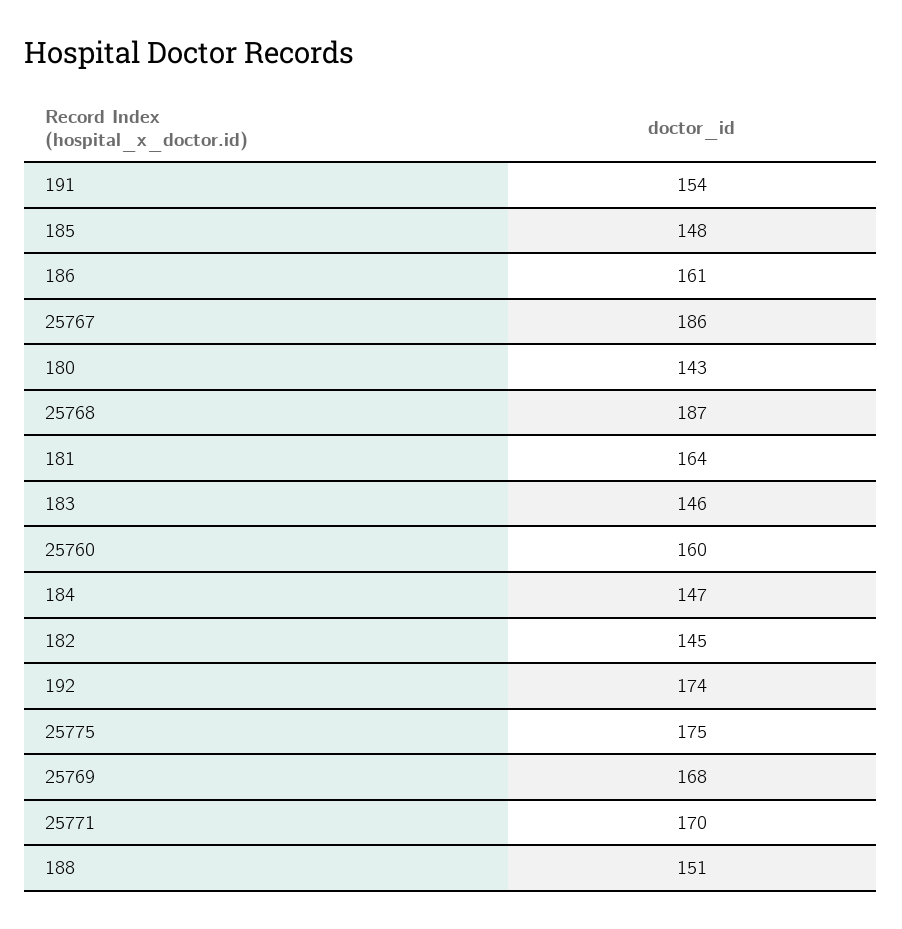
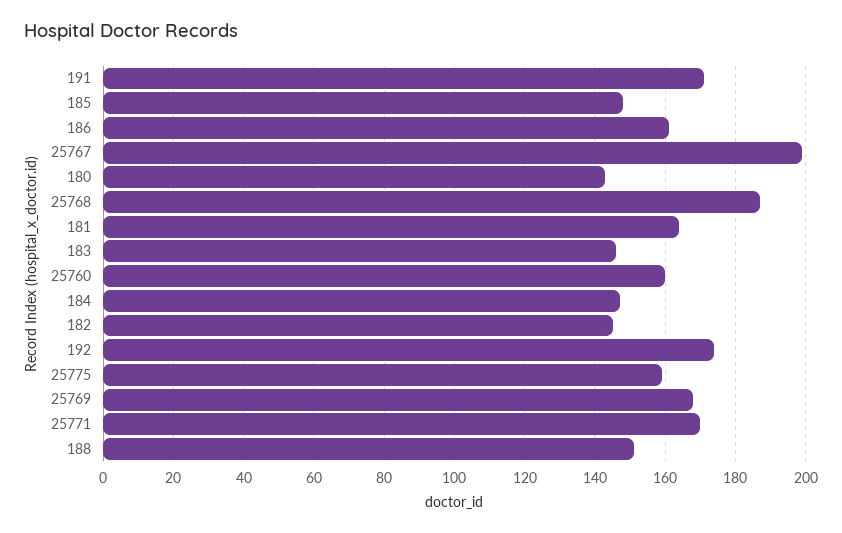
191: 154 -> 170
25767: 186 -> 200
25775: 175 -> 160

